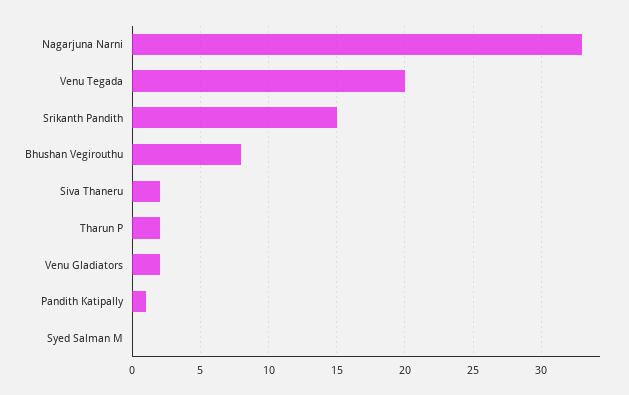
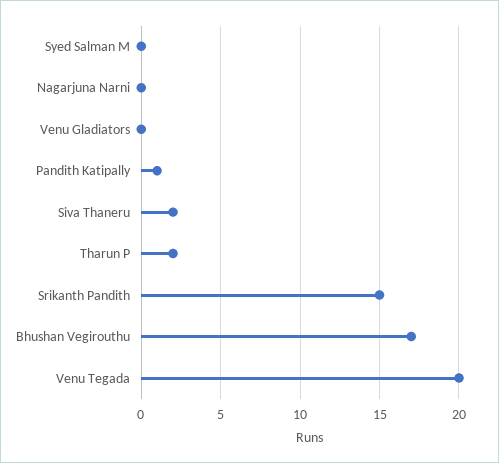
Nagarjuna Narni: 33 -> 0
Bhushan Vegirouthu: 8 -> 17
Venu Gladiators: 2 -> 0

